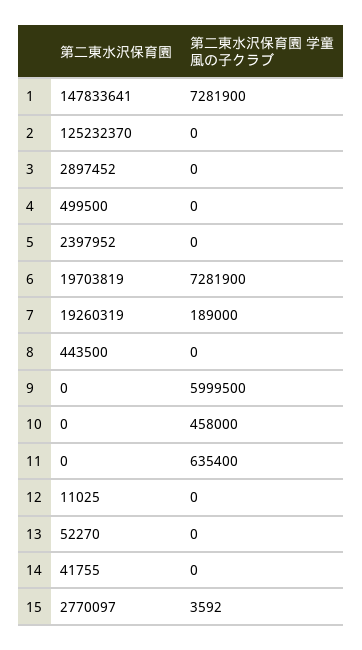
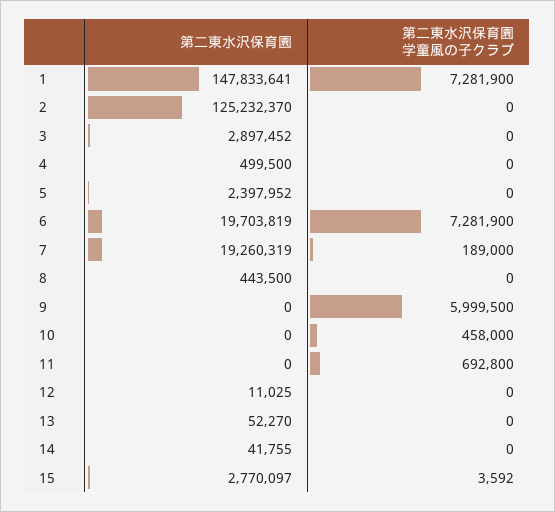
第二東水沢保育園 学童風の子クラブ, 11: 635400 -> 692800

